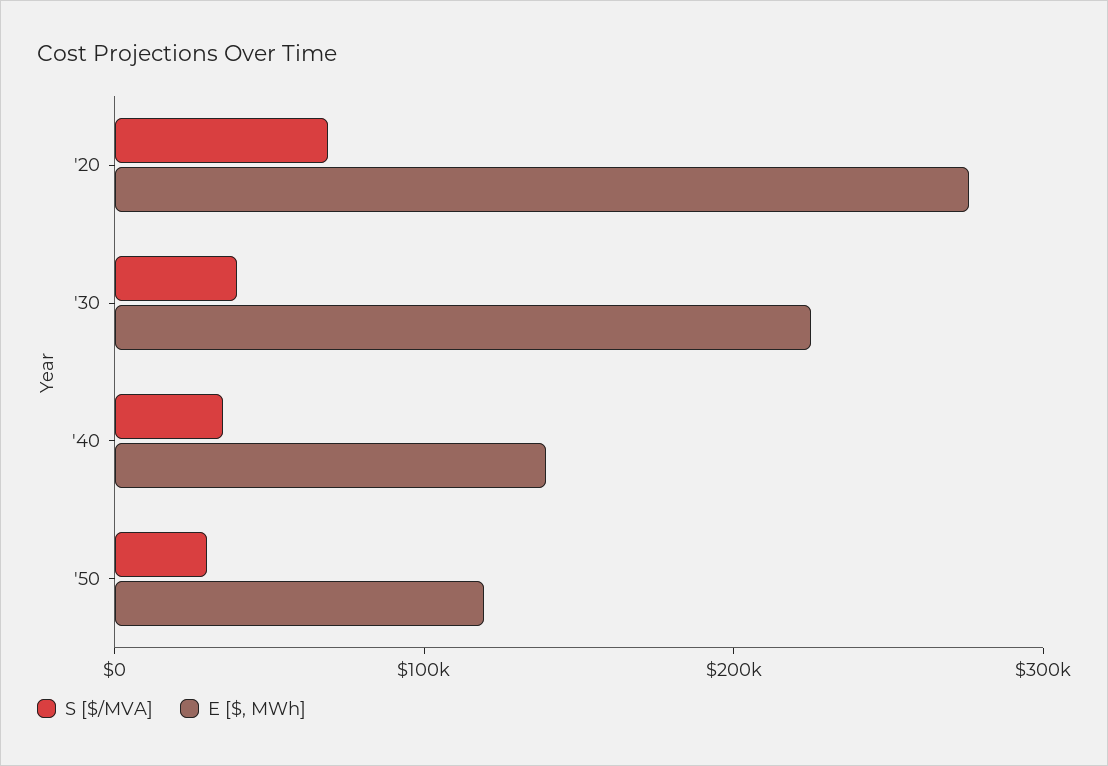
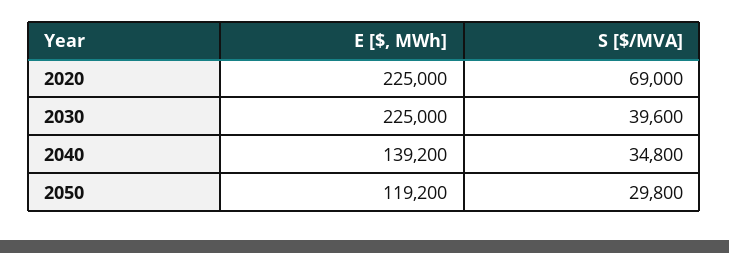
E [$, MWh], '20: 280000 -> 225000

